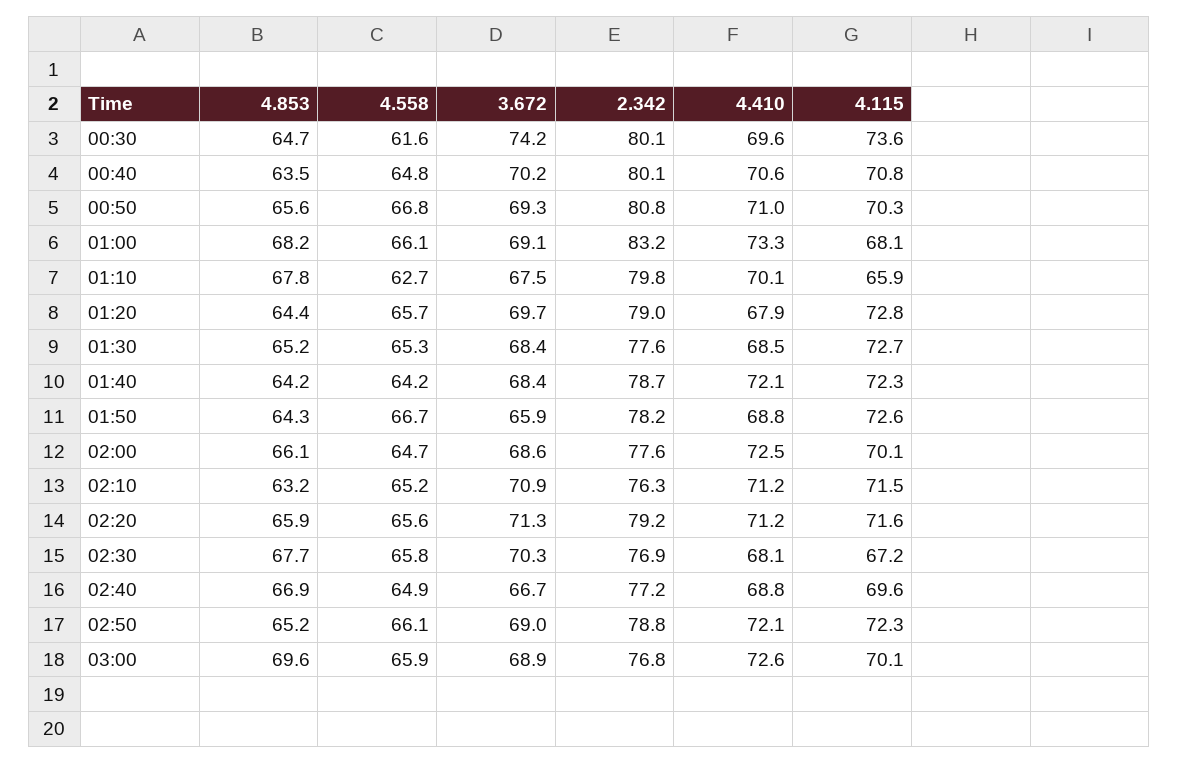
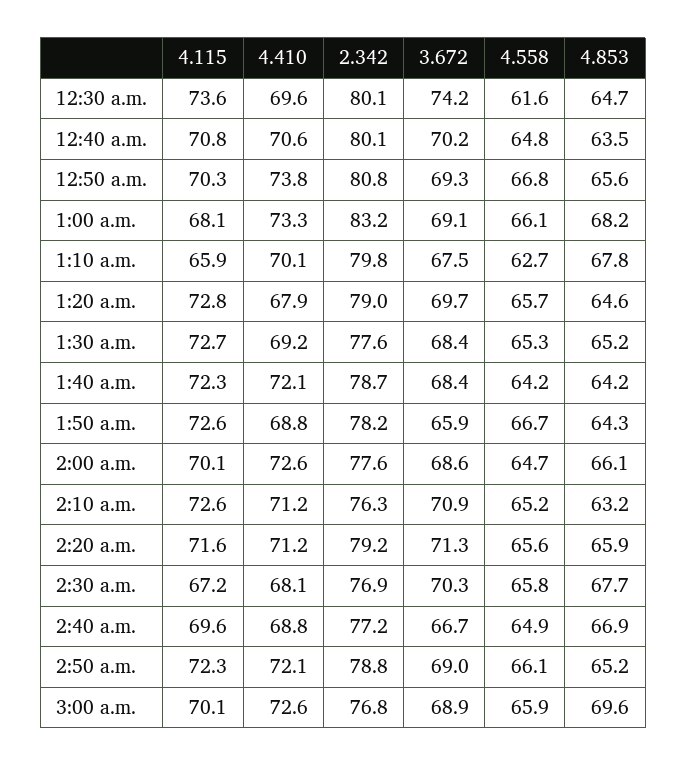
4.410, 00:50: 71 -> 73.8
4.853, 01:20: 64.4 -> 64.6
4.410, 01:30: 68.5 -> 69.2
4.410, 02:00: 72.5 -> 72.6
4.115, 02:10: 71.5 -> 72.6

